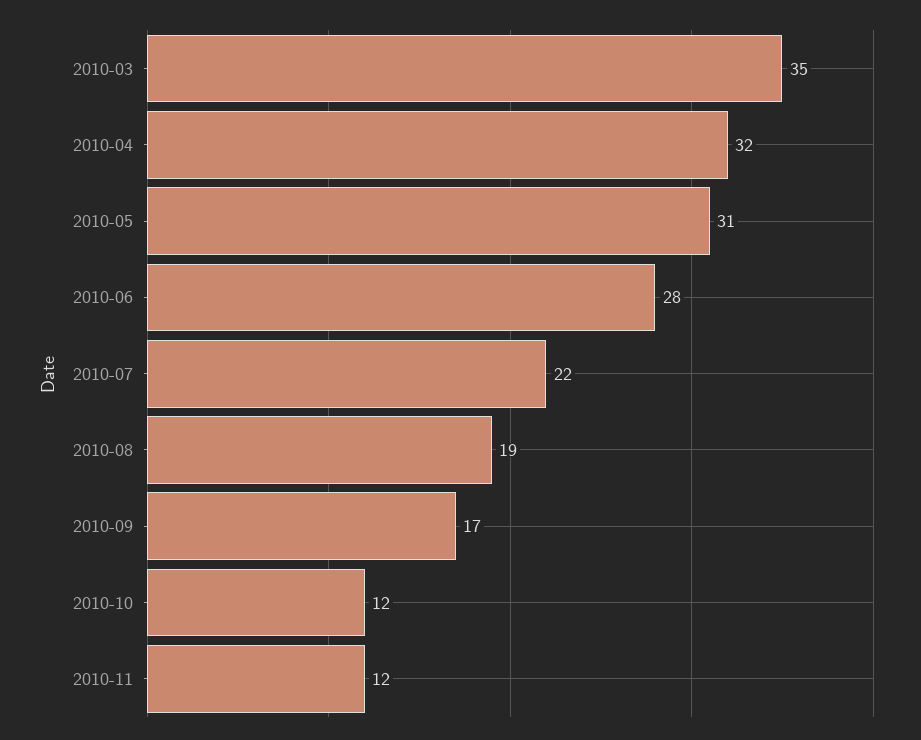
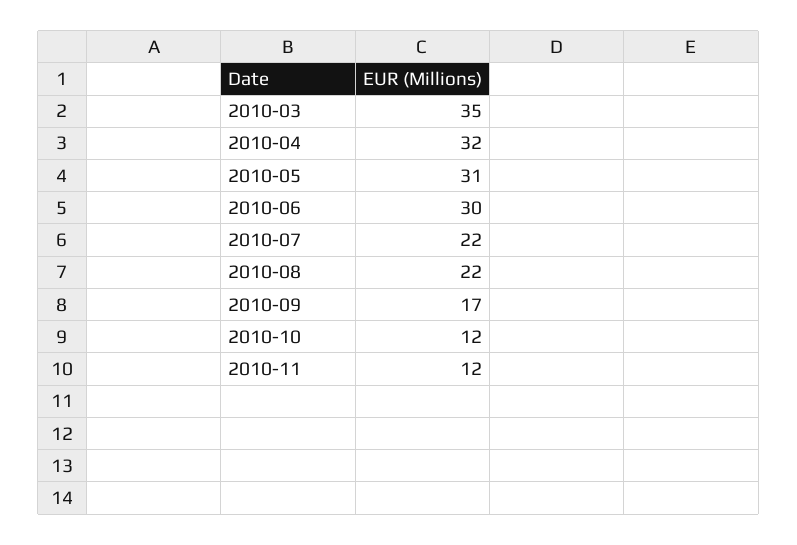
2010-06: 28 -> 30
2010-08: 19 -> 22

